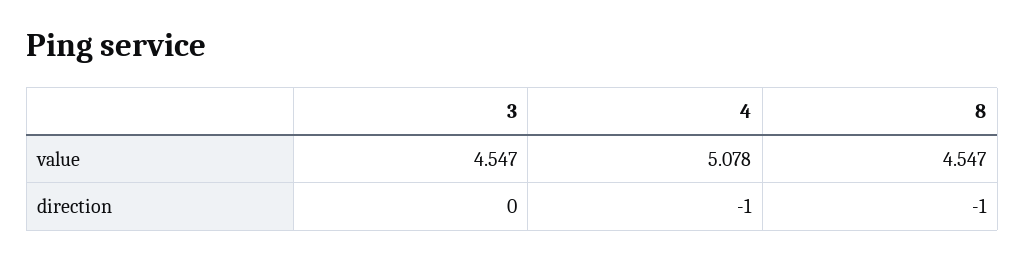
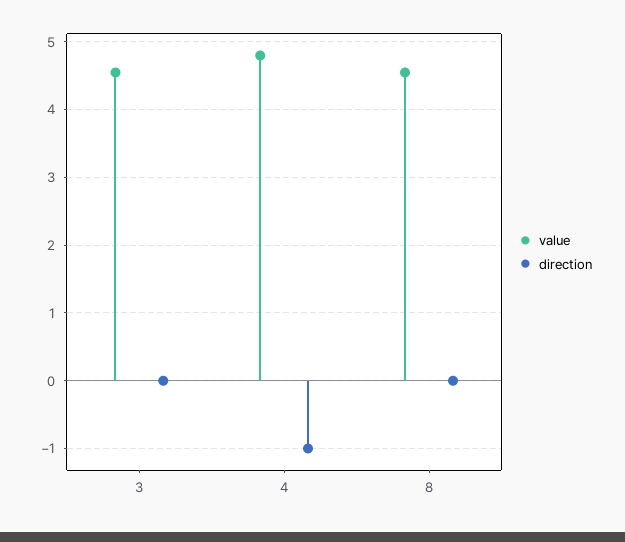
value, 4: 5.078 -> 4.8
direction, 8: -1 -> 0

